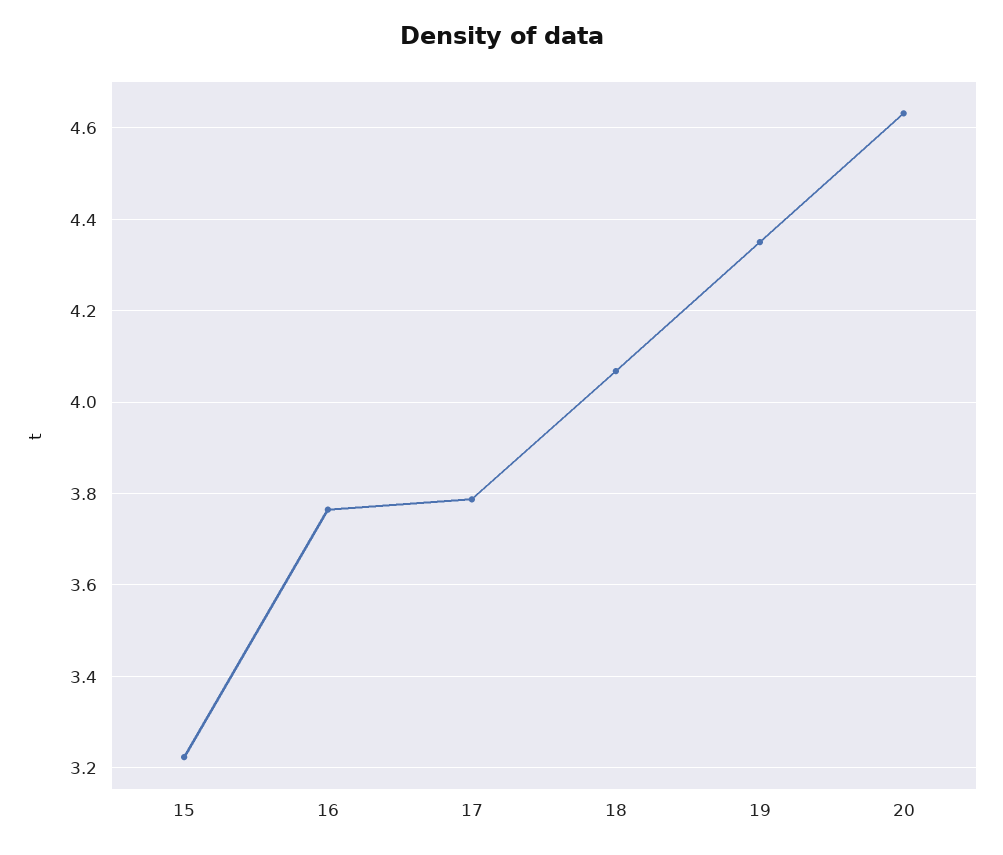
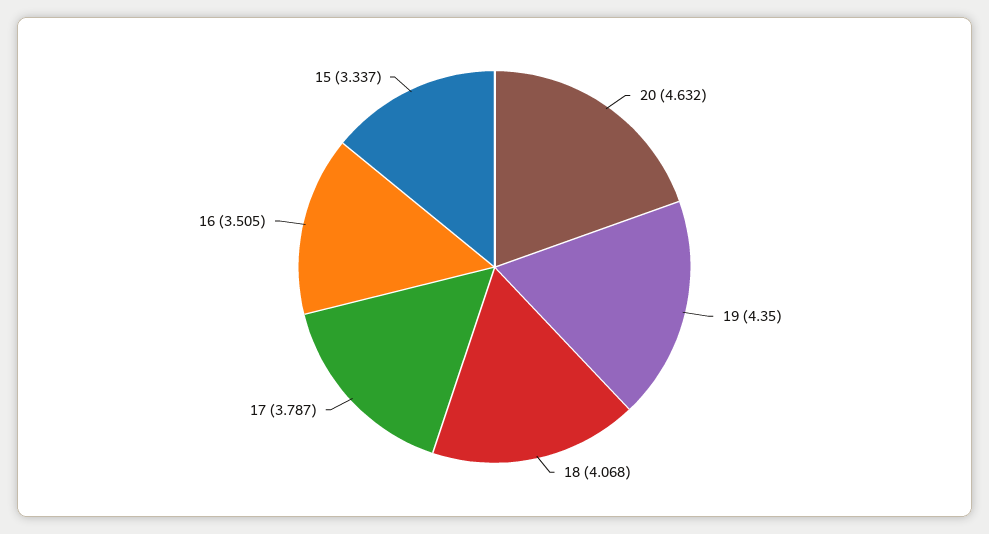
15: 3.22 -> 3.337
16: 3.76 -> 3.505

